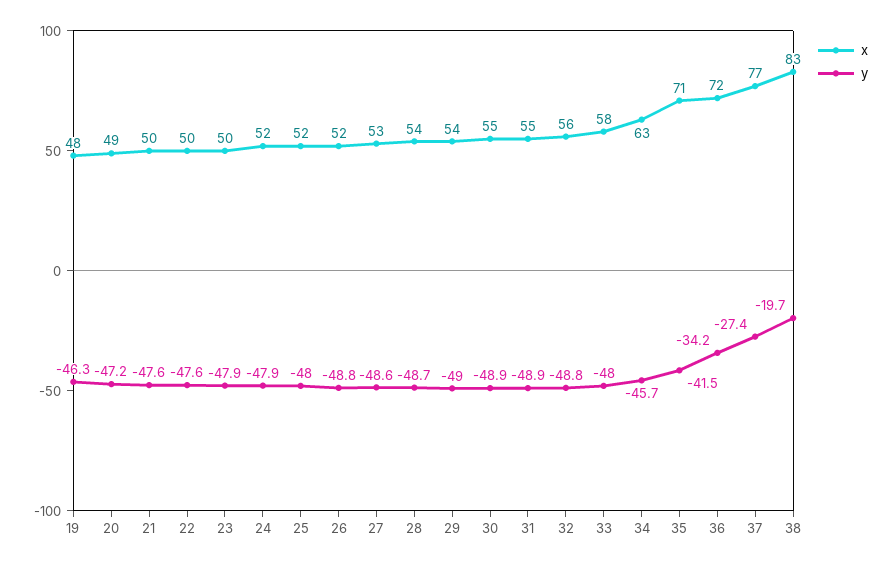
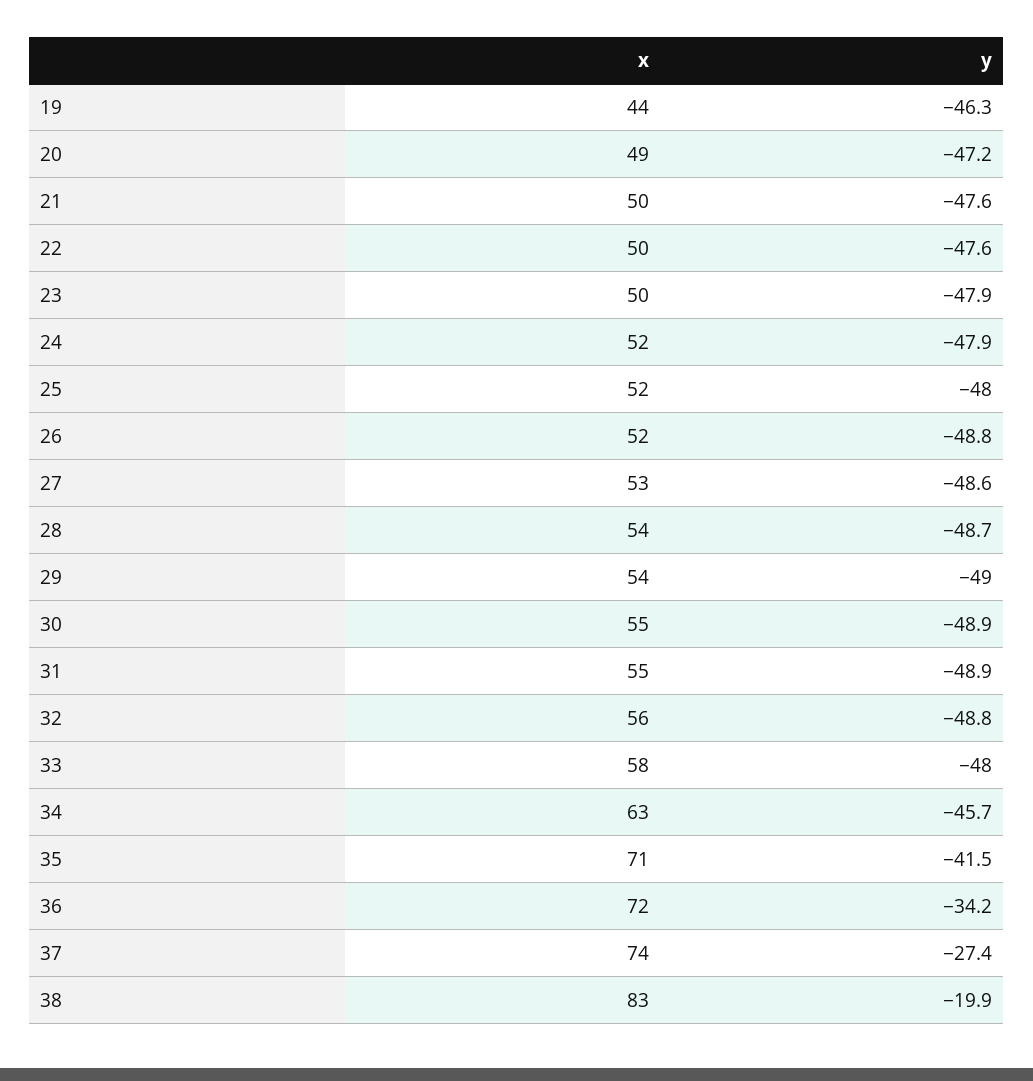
x, 19: 48 -> 44
x, 37: 77 -> 74
y, 38: -19.7 -> -19.9

